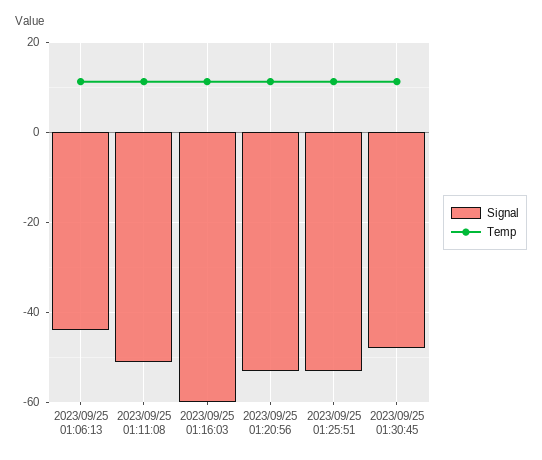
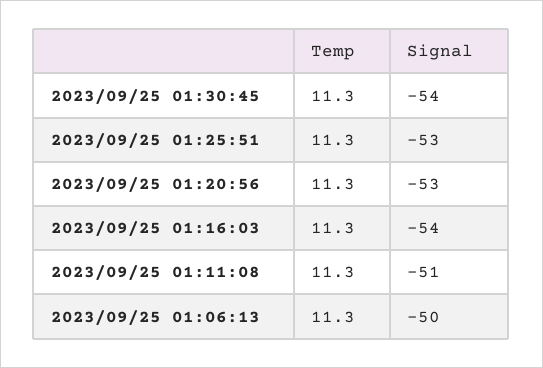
Signal, 2023/09/25 01:06:13: -44 -> -50
Signal, 2023/09/25 01:16:03: -60 -> -54
Signal, 2023/09/25 01:30:45: -48 -> -54

